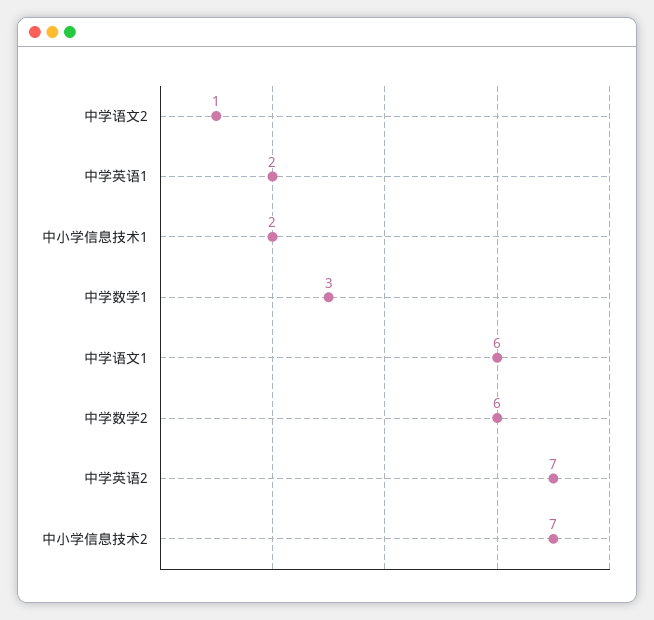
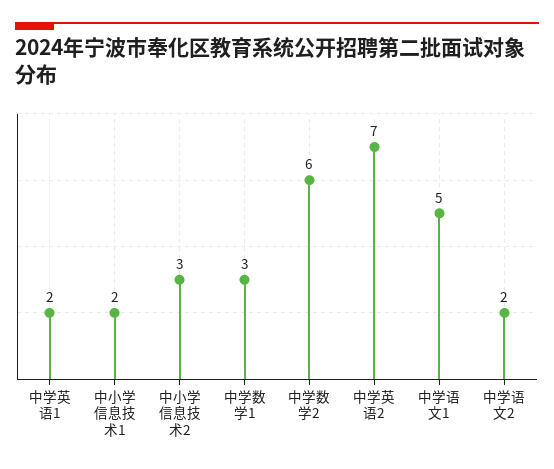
中学语文2: 1 -> 2
中学语文1: 6 -> 5
中小学信息技术2: 7 -> 3

